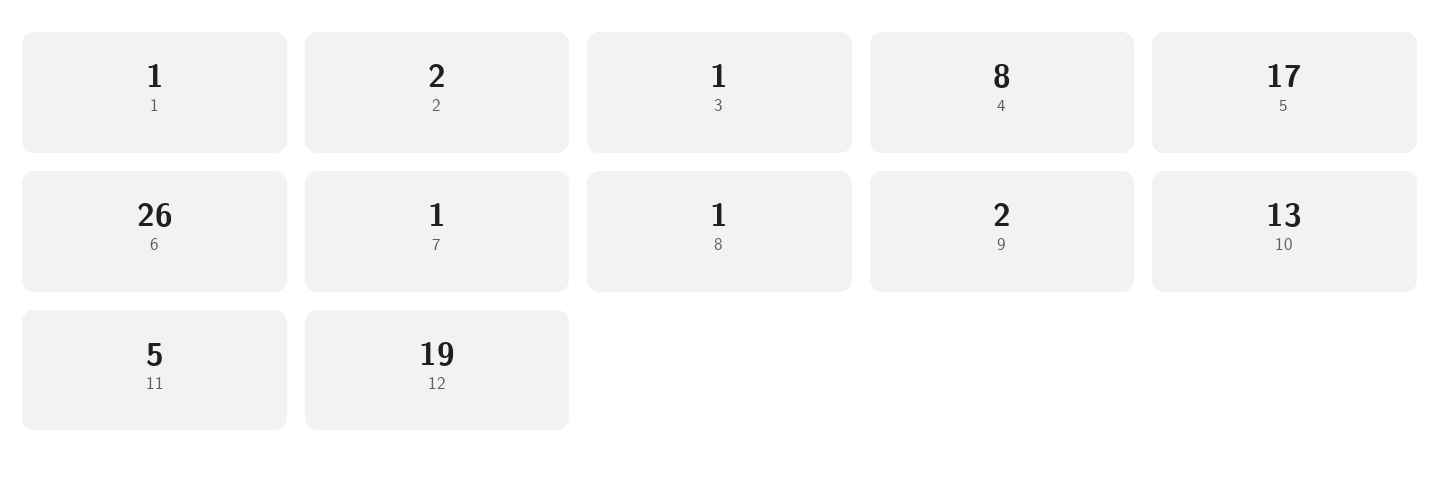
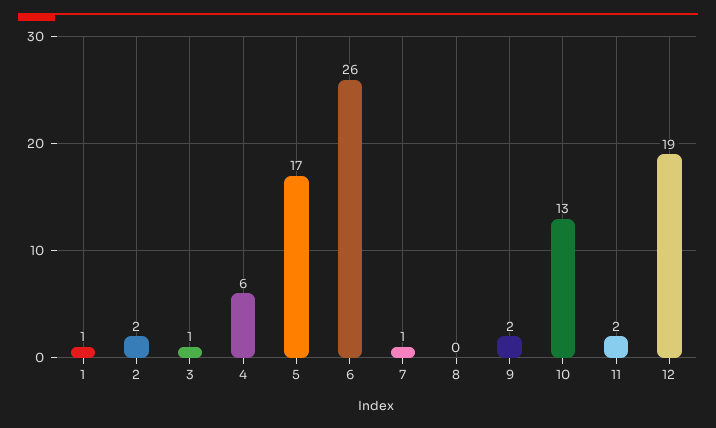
4: 8 -> 6
8: 1 -> 0
11: 5 -> 2

